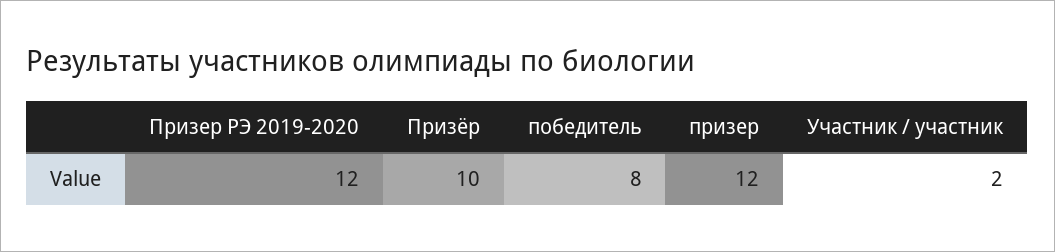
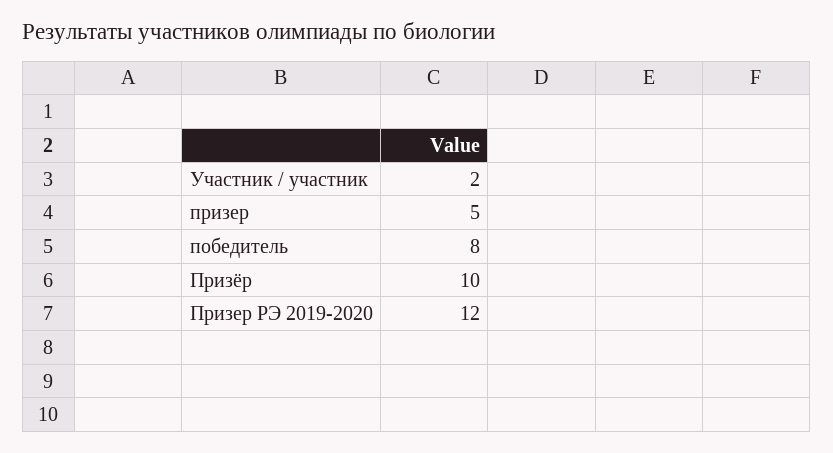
призер: 12 -> 5

